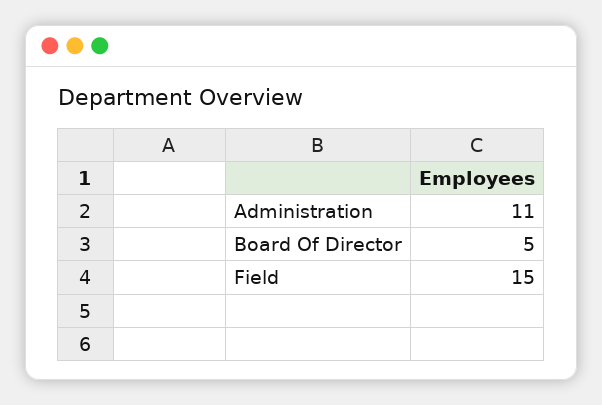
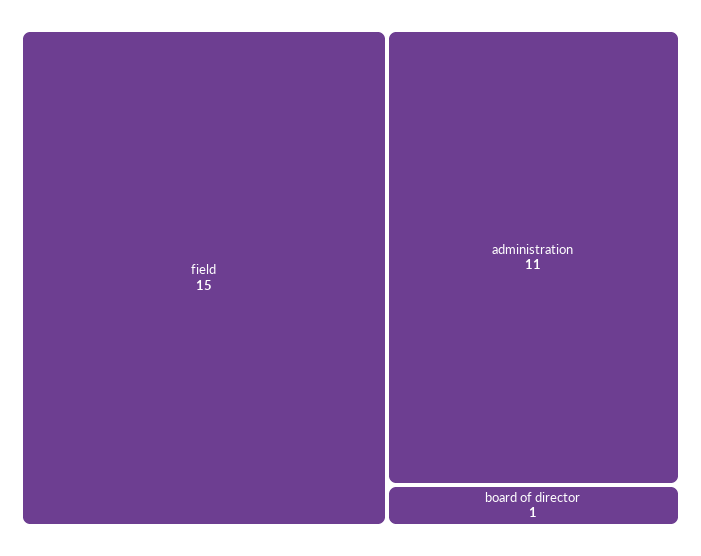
Board Of Director: 5 -> 1

